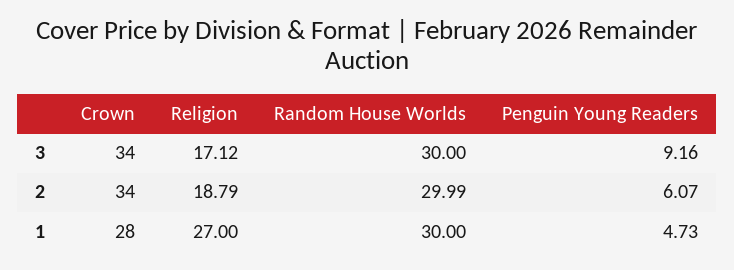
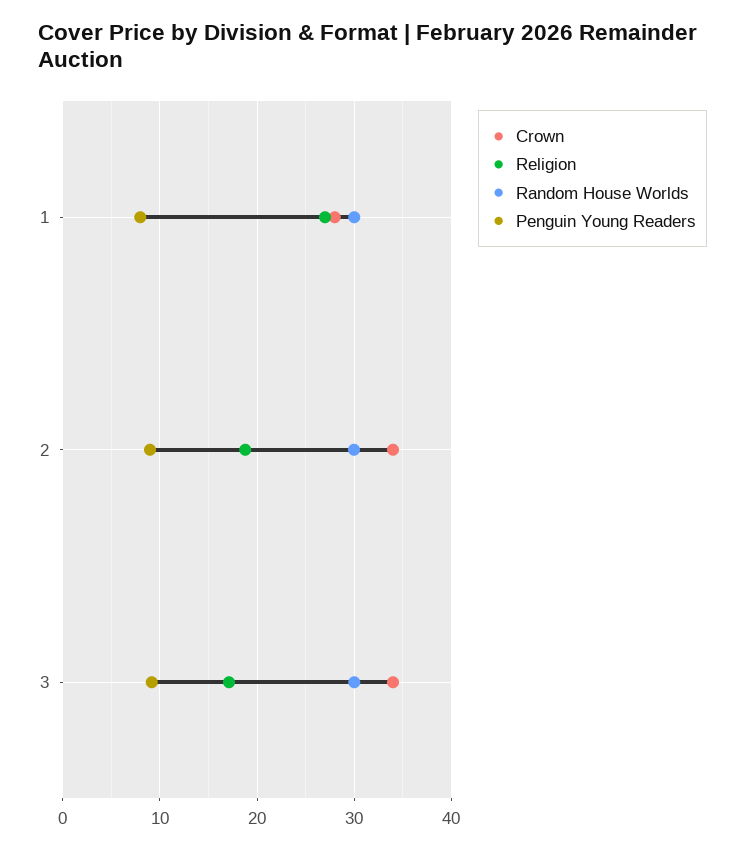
Penguin Young Readers, 2: 6.07 -> 9
Penguin Young Readers, 1: 4.73 -> 8

